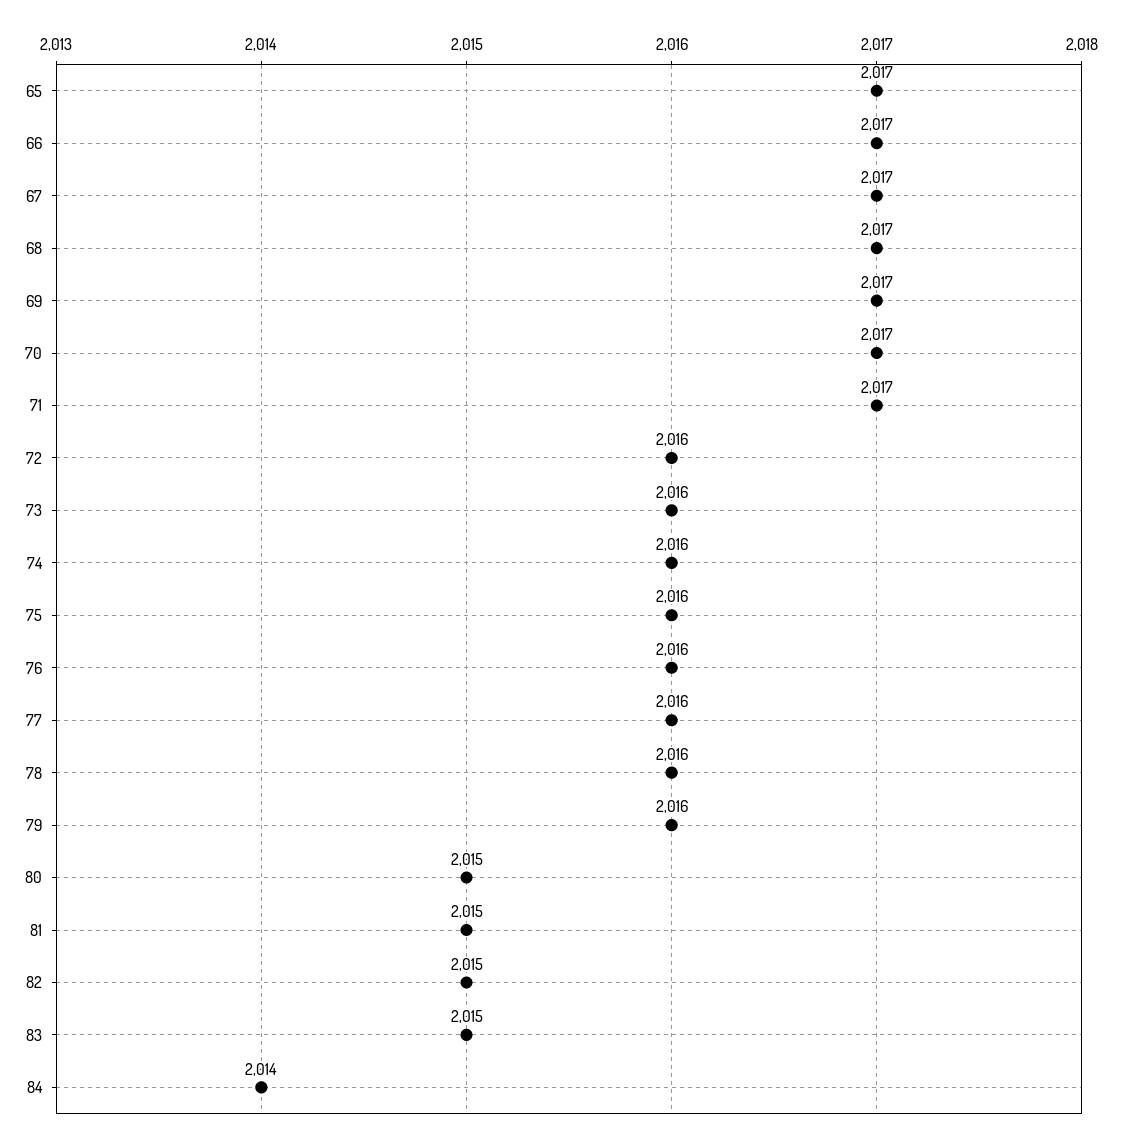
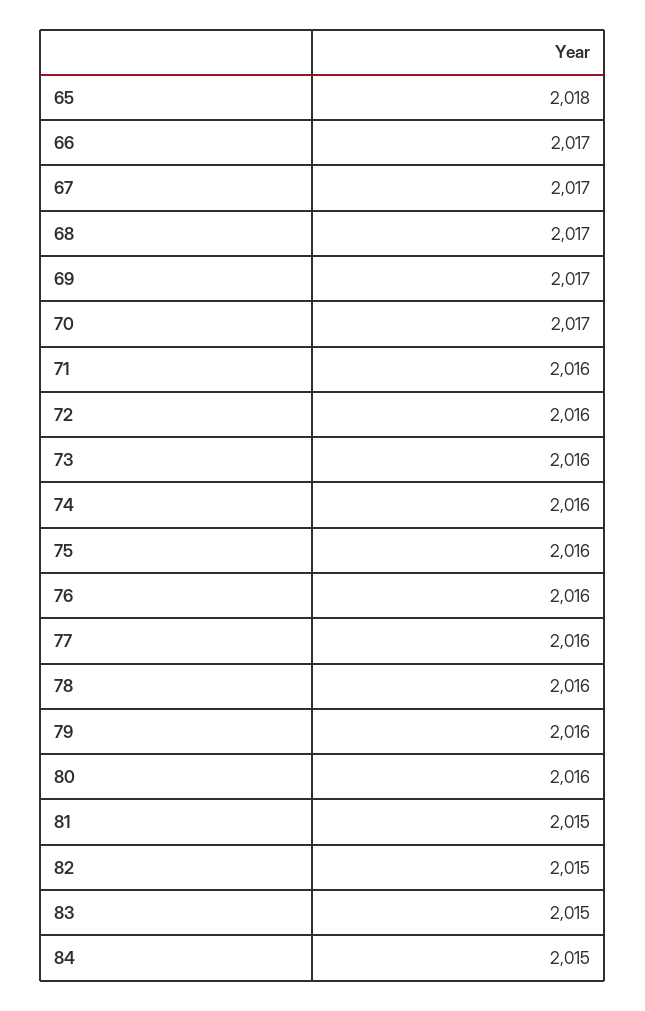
65: 2017 -> 2018
71: 2017 -> 2016
80: 2015 -> 2016
84: 2014 -> 2015

